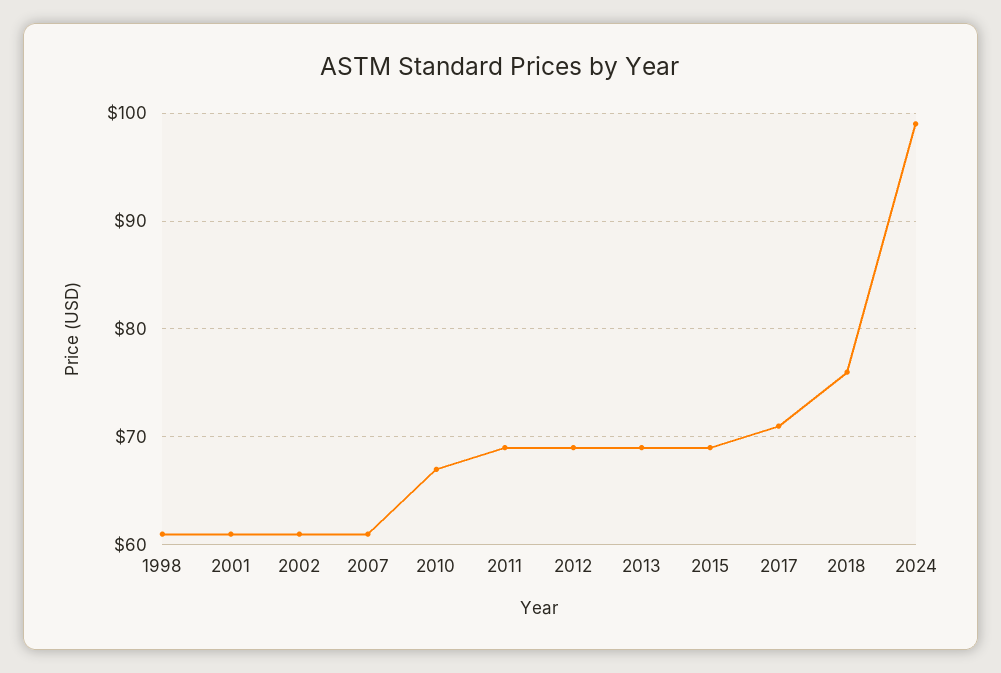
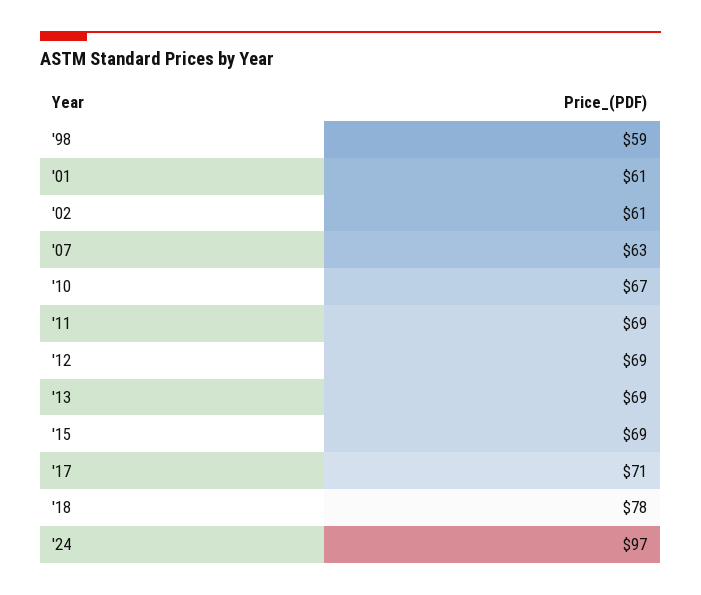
1998: 61 -> 59
2007: 61 -> 63
2018: 76 -> 78
2024: 99 -> 97

